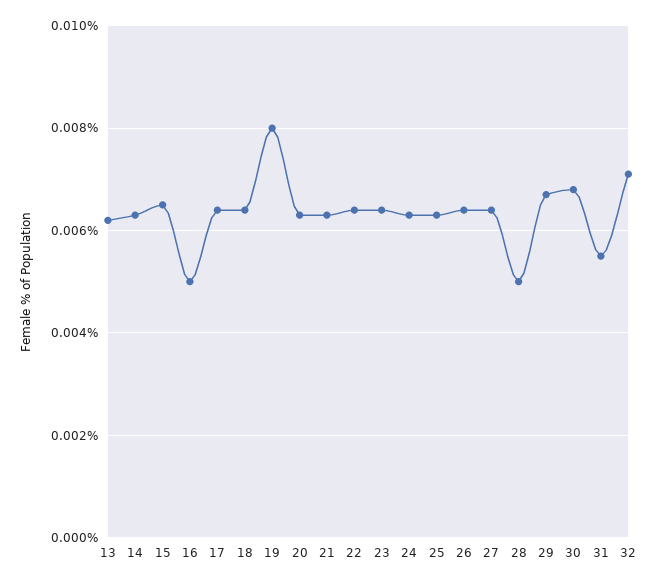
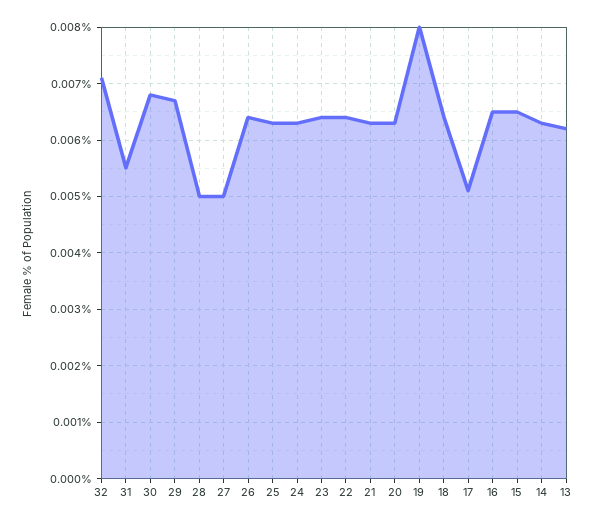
16: 0.005 -> 0.0065
17: 0.0065 -> 0.005
27: 0.0065 -> 0.005

